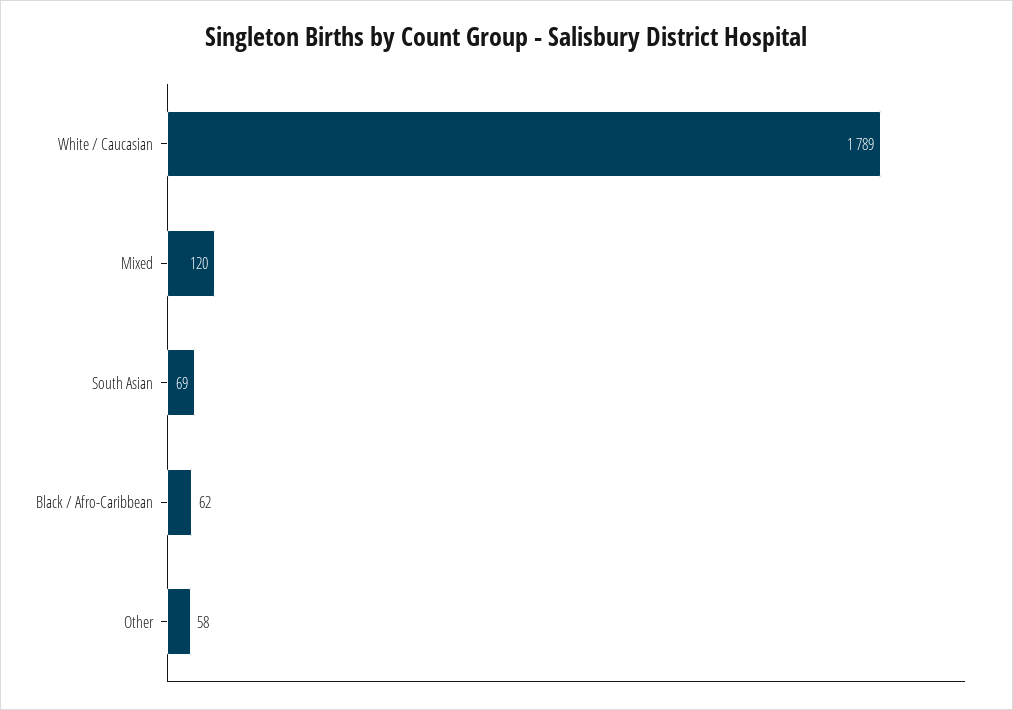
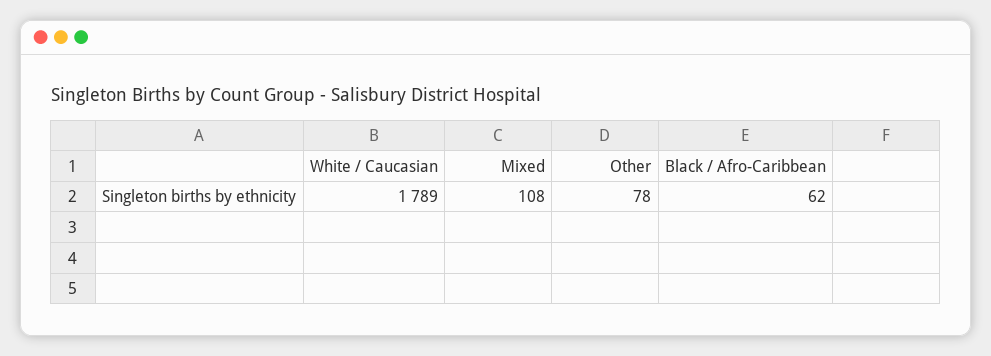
Mixed: 120 -> 108
South Asian: 69 -> none
Other: 58 -> 78

